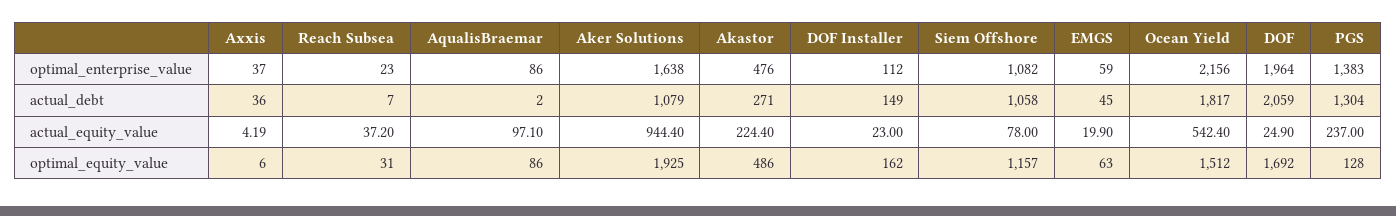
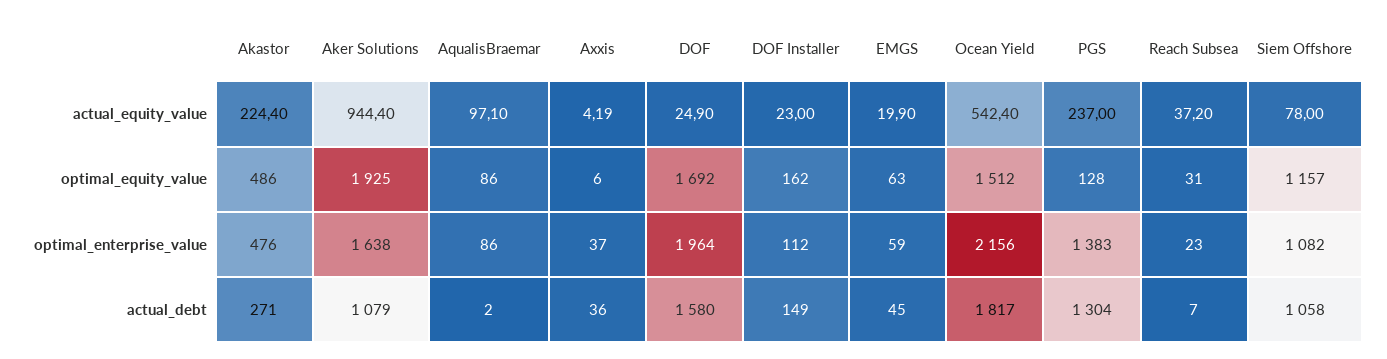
DOF, actual_debt: 2059 -> 1580

